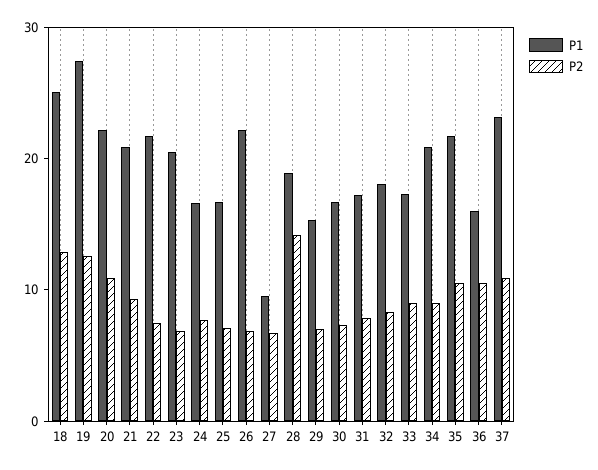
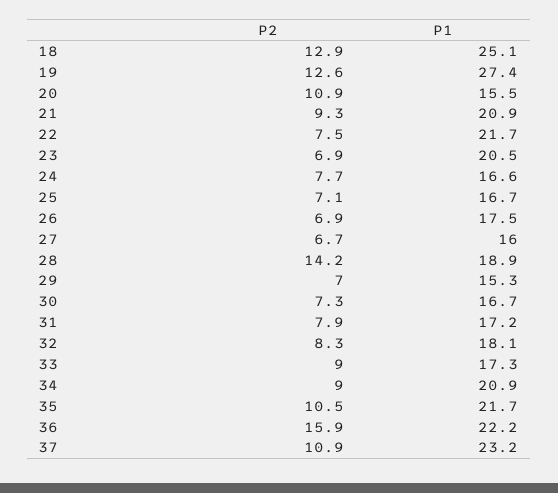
P1, 20: 22 -> 15.5
P1, 26: 22 -> 17.5
P1, 27: 10 -> 16
P1, 36: 16 -> 22.2
P2, 36: 10 -> 15.9

